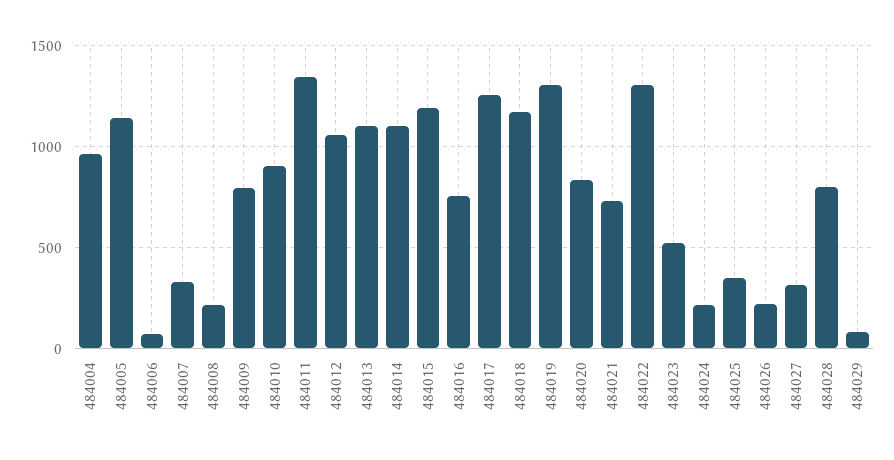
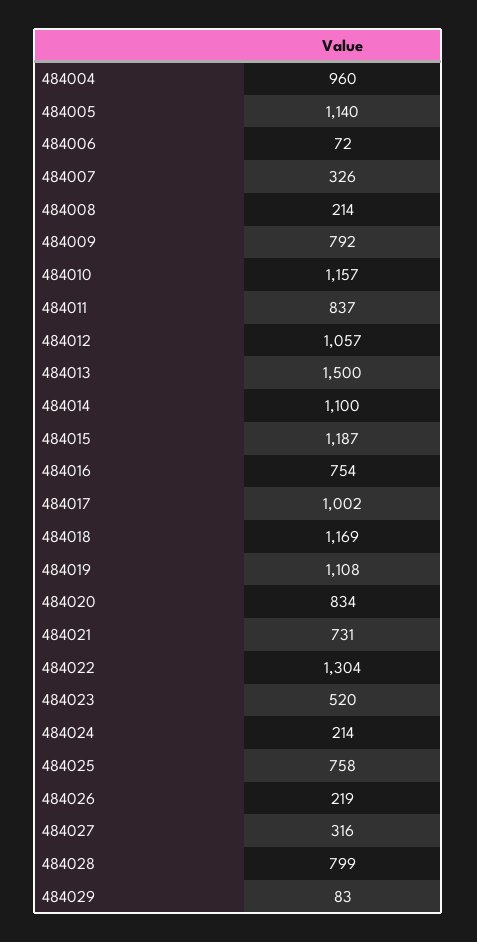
484010: 900 -> 1157
484011: 1350 -> 837
484013: 1100 -> 1500
484017: 1250 -> 1002
484019: 1300 -> 1108
484025: 350 -> 758

